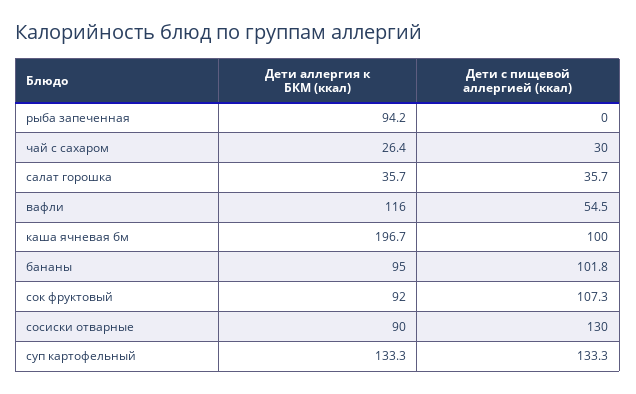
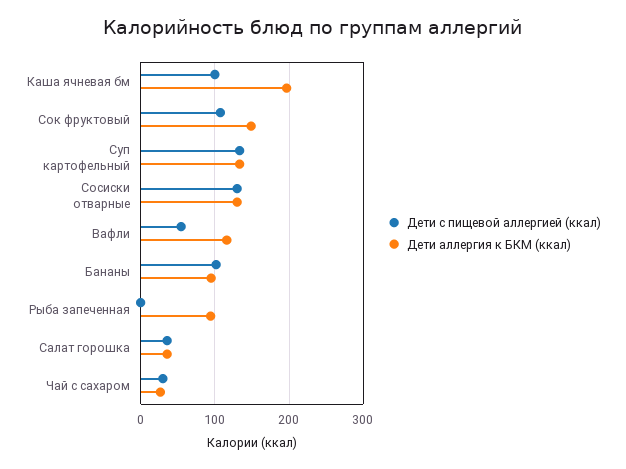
Дети аллергия к БКМ (ккал), сок фруктовый: 92 -> 150
Дети аллергия к БКМ (ккал), сосиски отварные: 90 -> 130

